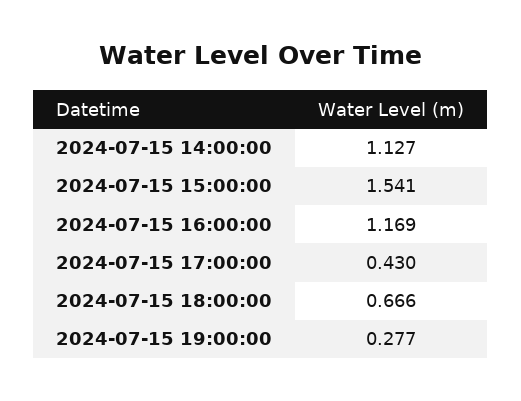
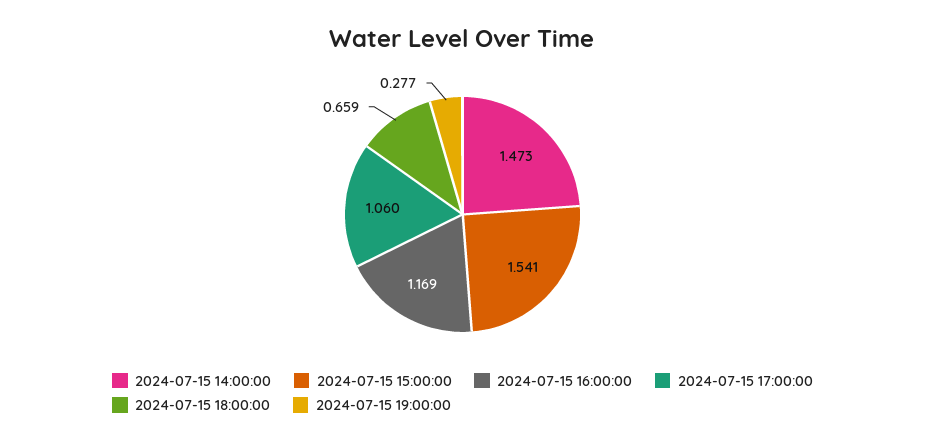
2024-07-15 14:00:00: 1.127 -> 1.473
2024-07-15 17:00:00: 0.43 -> 1.06
2024-07-15 18:00:00: 0.666 -> 0.659

